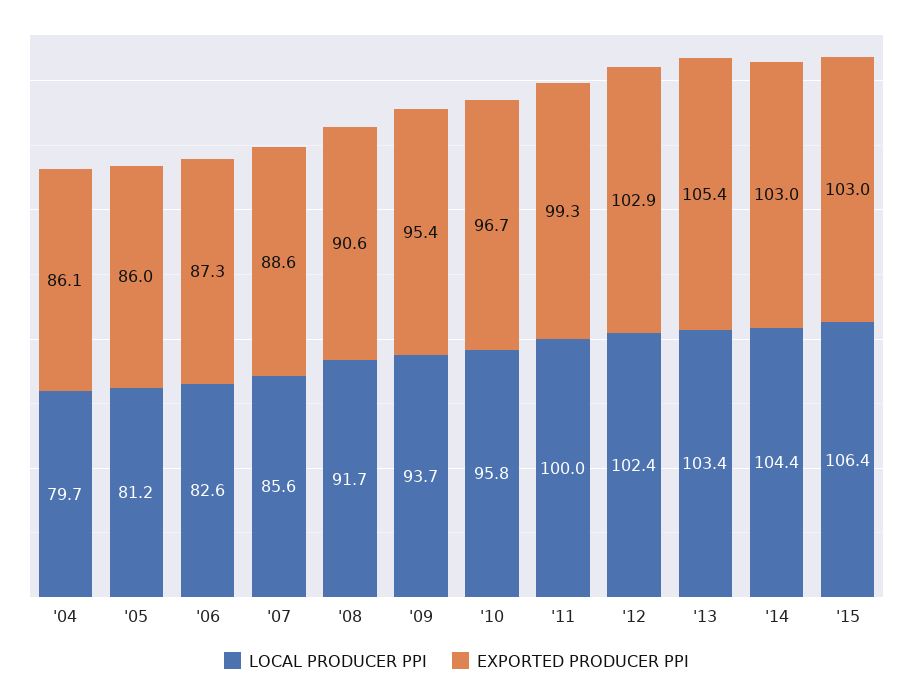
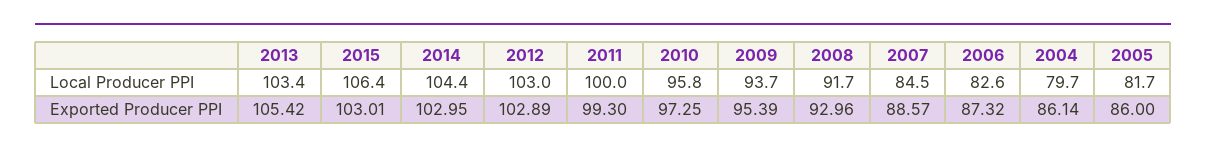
LOCAL PRODUCER PPI, '05: 81.2 -> 81.7
LOCAL PRODUCER PPI, '07: 85.6 -> 84.5
EXPORTED PRODUCER PPI, '08: 90.6 -> 92.96
EXPORTED PRODUCER PPI, '10: 96.7 -> 97.25
LOCAL PRODUCER PPI, '12: 102.4 -> 103

